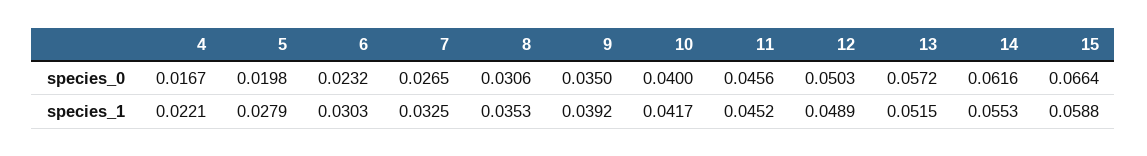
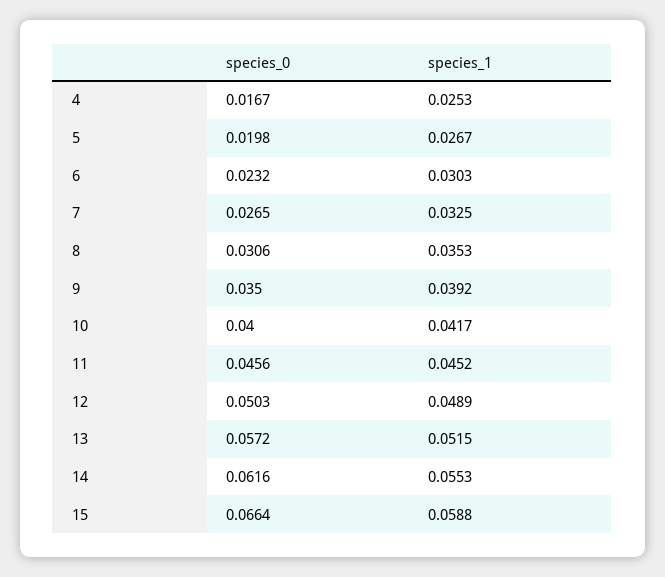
4, species_1: 0.0221 -> 0.0253
5, species_1: 0.0279 -> 0.0267

